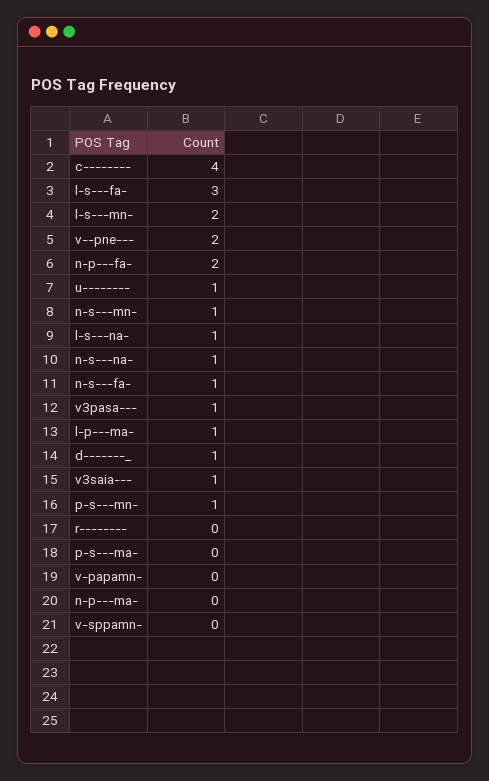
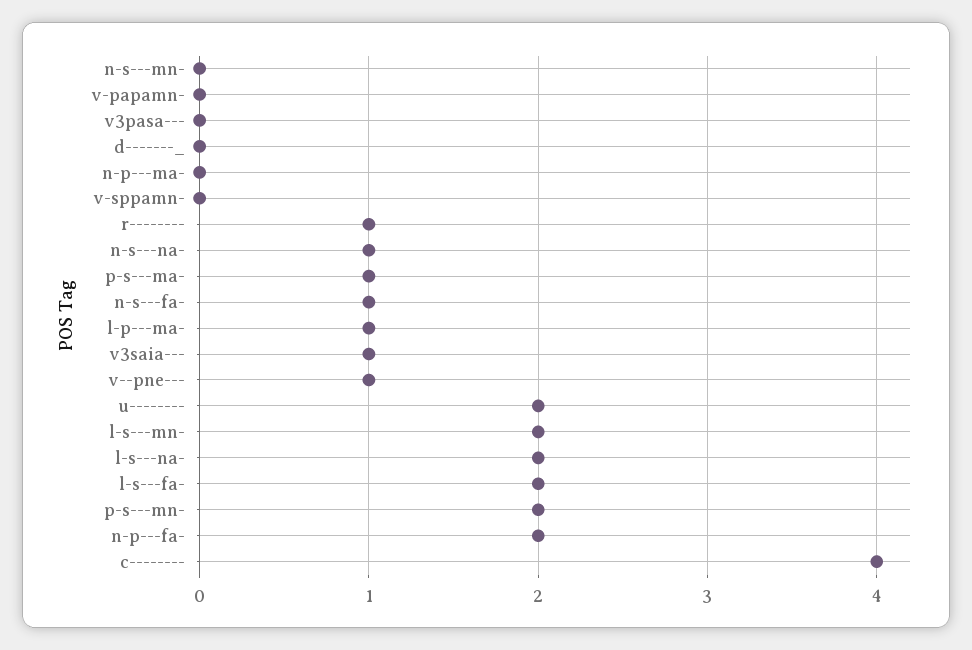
l-s---fa-: 3 -> 2
v--pne---: 2 -> 1
u--------: 1 -> 2
n-s---mn-: 1 -> 0
l-s---na-: 1 -> 2
v3pasa---: 1 -> 0
d-------_: 1 -> 0
p-s---mn-: 1 -> 2
r--------: 0 -> 1
p-s---ma-: 0 -> 1

